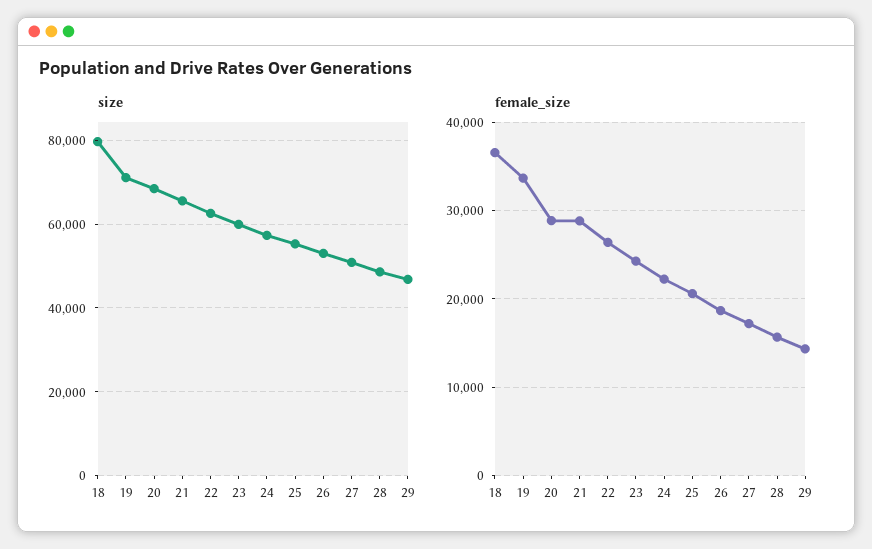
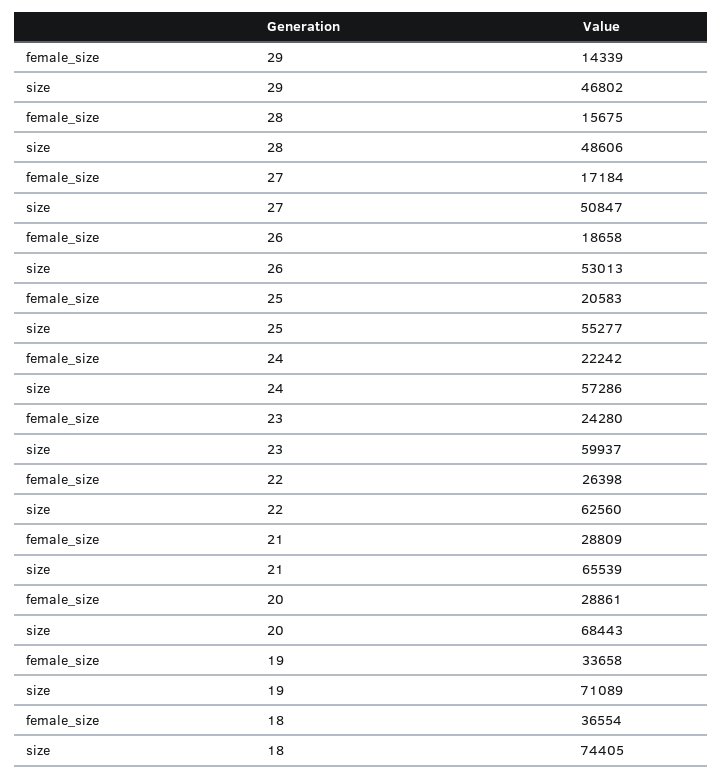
size, 18: 80000 -> 74405

